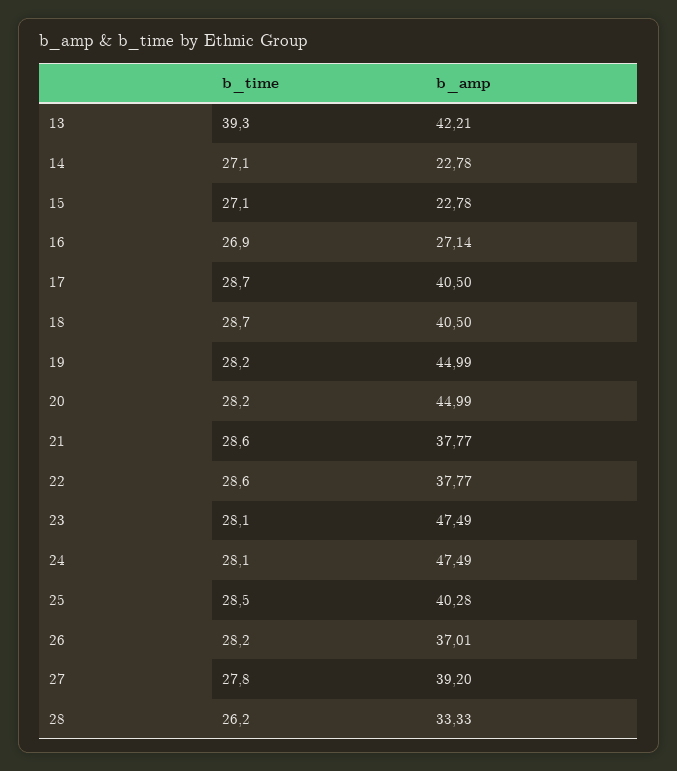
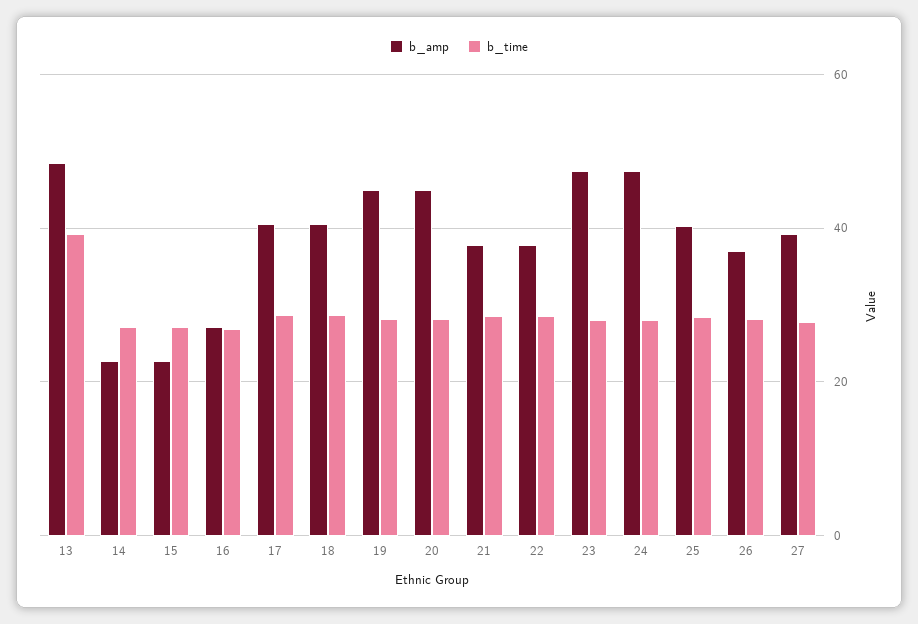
b_amp, 13: 42.21 -> 48
b_time, 28: 26.2 -> none
b_amp, 28: 33.33 -> none

